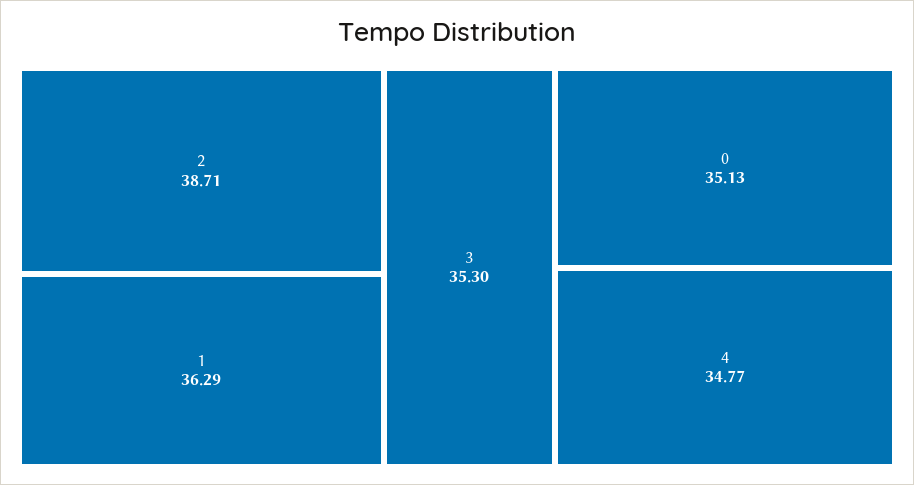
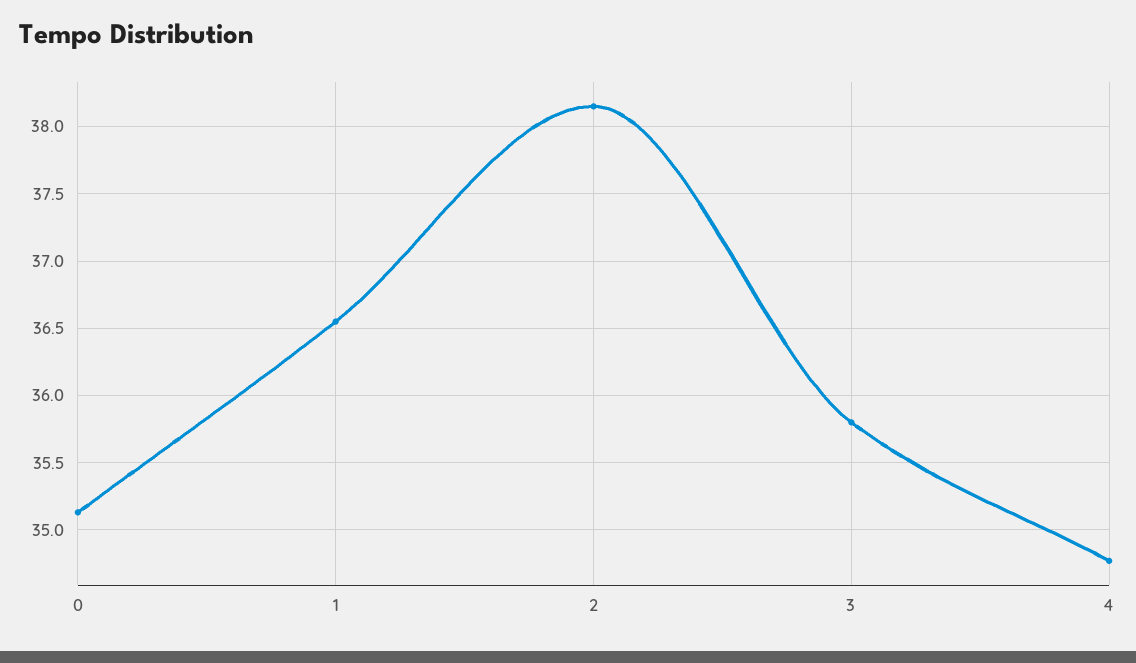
2: 38.71 -> 38.15
1: 36.29 -> 36.55
3: 35.3 -> 35.8

